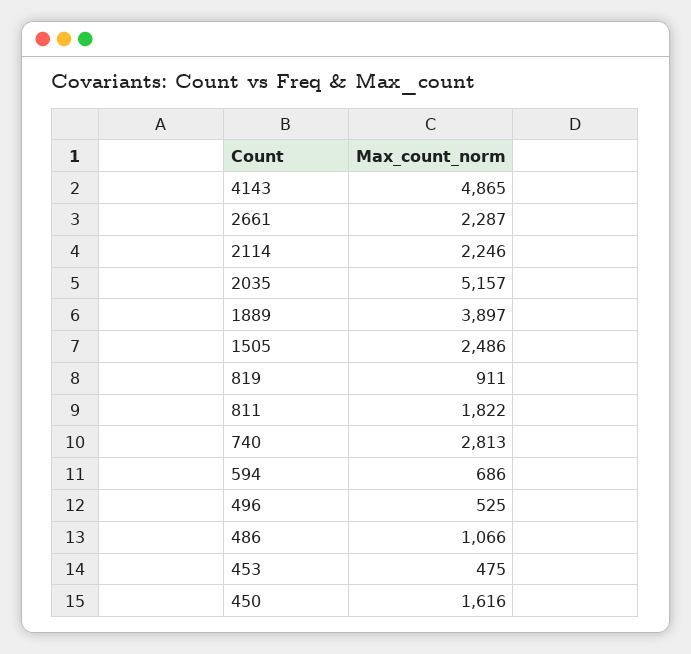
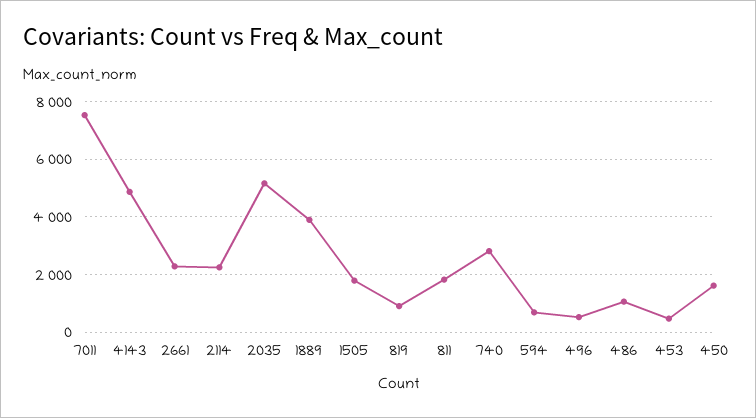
1505: 2486 -> 1750
7011: none -> 7500

